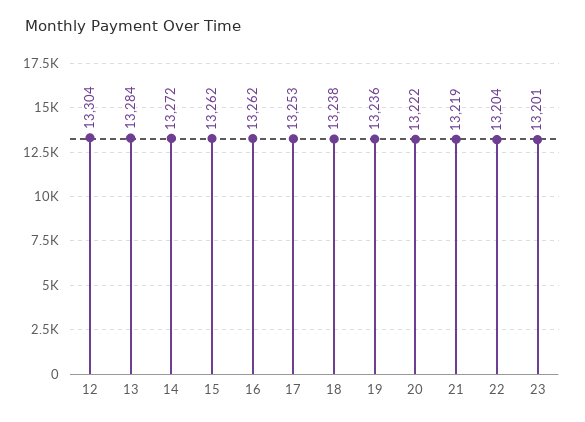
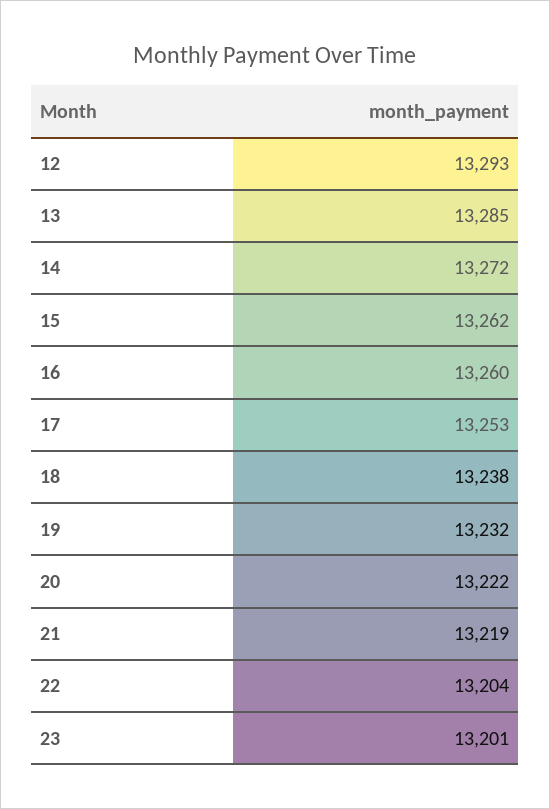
12: 13304 -> 13293
13: 13284 -> 13285
16: 13262 -> 13260
19: 13236 -> 13232

